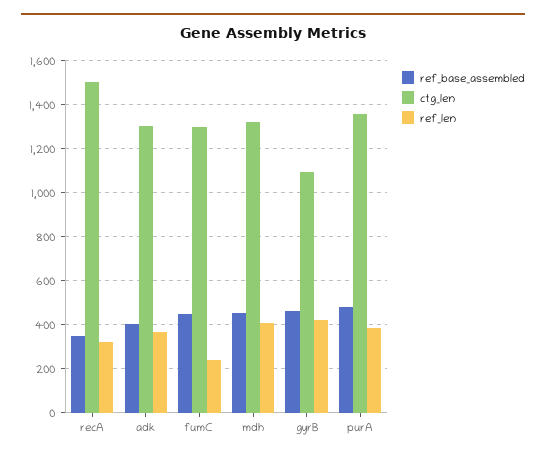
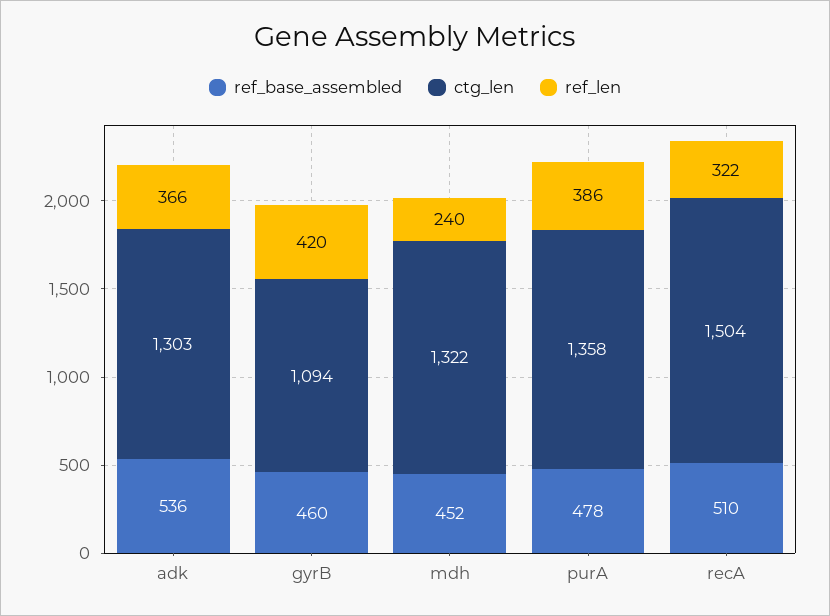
ref_base_assembled, recA: 350 -> 510
ref_base_assembled, adk: 400 -> 536
ref_base_assembled, fumC: 450 -> none
ctg_len, fumC: 1300 -> none
ref_len, fumC: 250 -> none
ref_len, mdh: 400 -> 240

